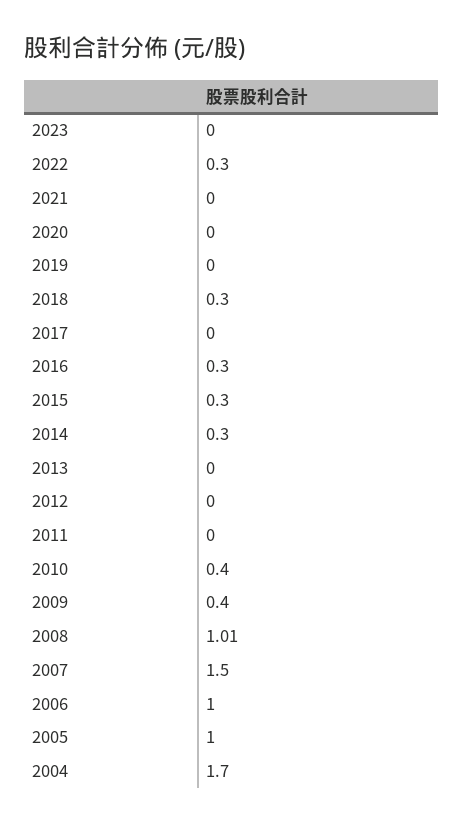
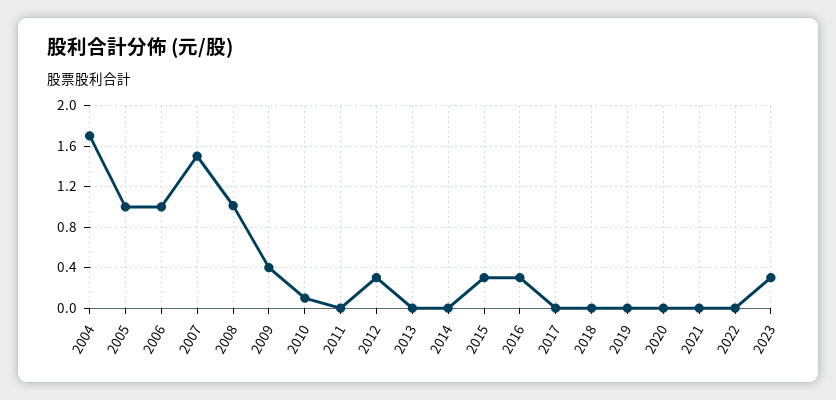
2023: 0 -> 0.3
2022: 0.3 -> 0
2018: 0.3 -> 0
2014: 0.3 -> 0
2012: 0 -> 0.3
2010: 0.4 -> 0.1

